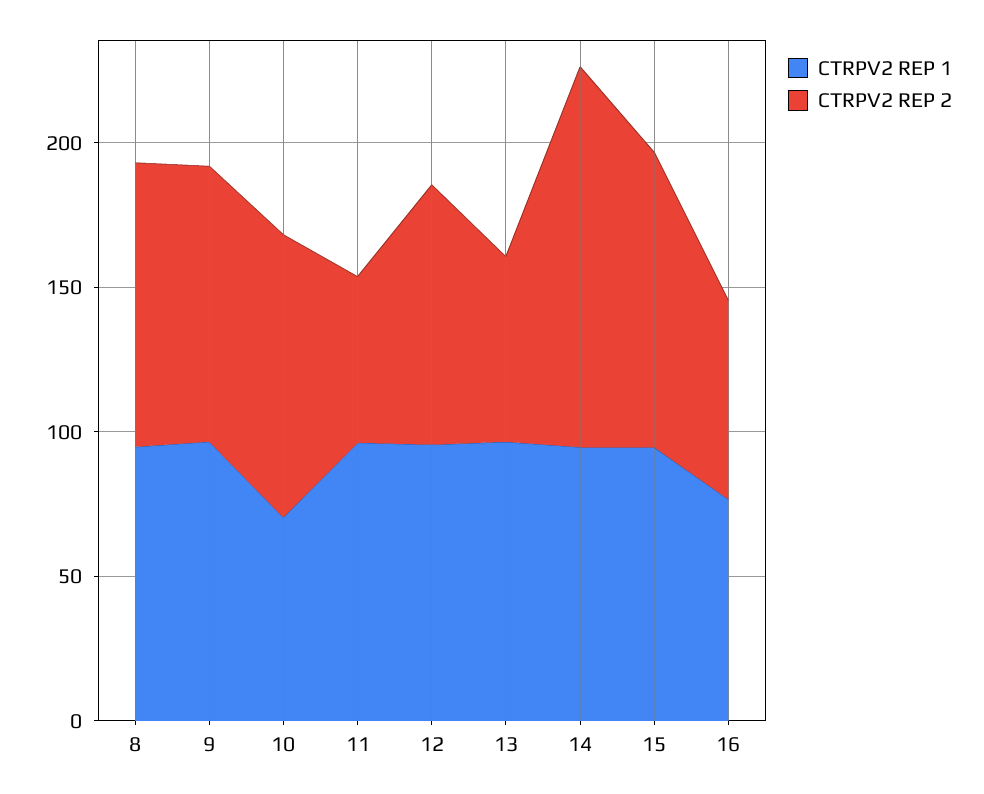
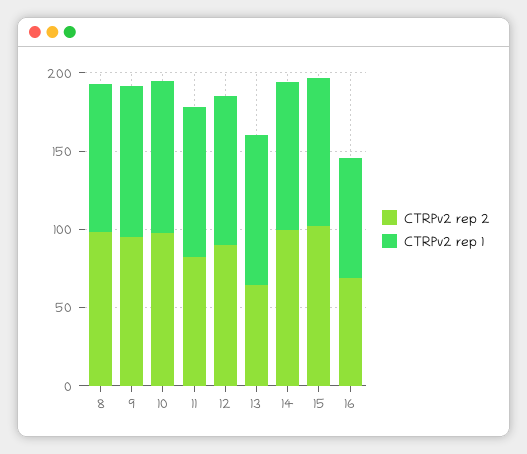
CTRPV2 REP 1, 10: 70 -> 100
CTRPV2 REP 2, 11: 60 -> 80
CTRPV2 REP 2, 14: 130 -> 100

